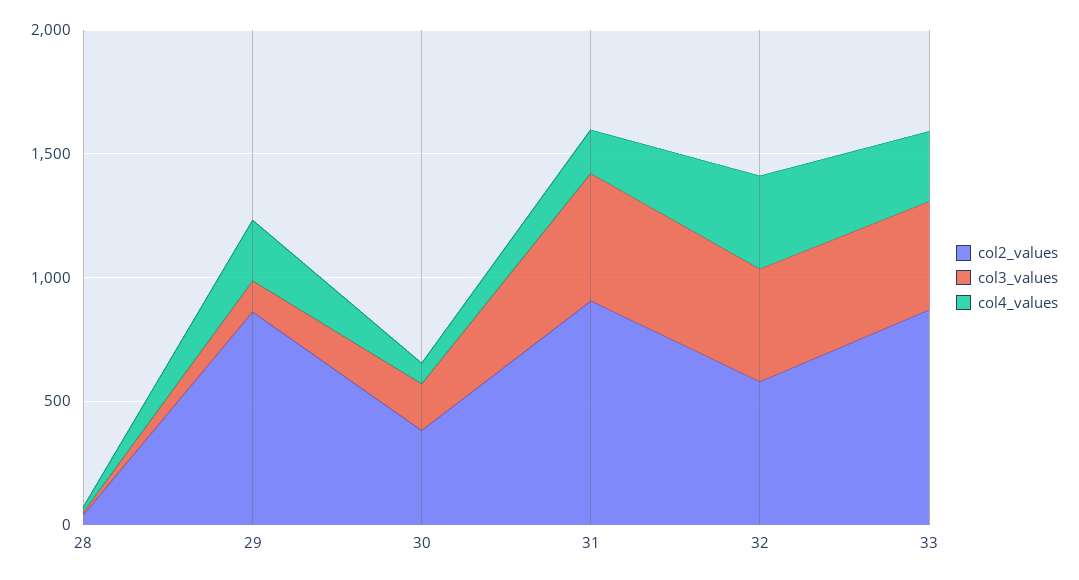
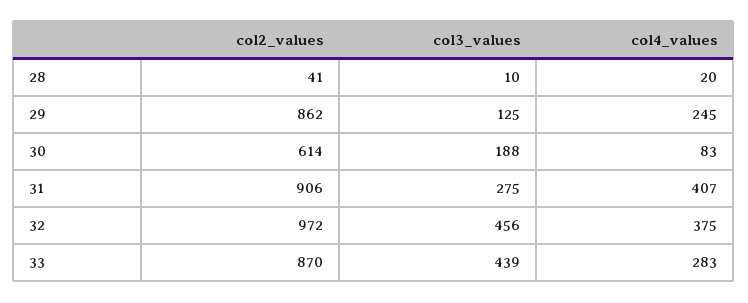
col2_values, 30: 400 -> 614
col3_values, 31: 500 -> 275
col4_values, 31: 200 -> 407
col2_values, 32: 600 -> 972

